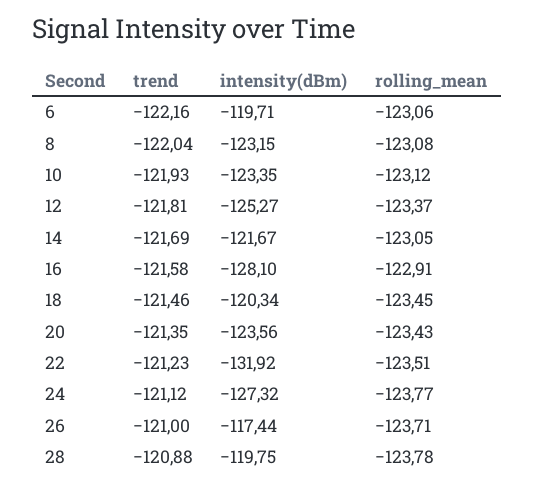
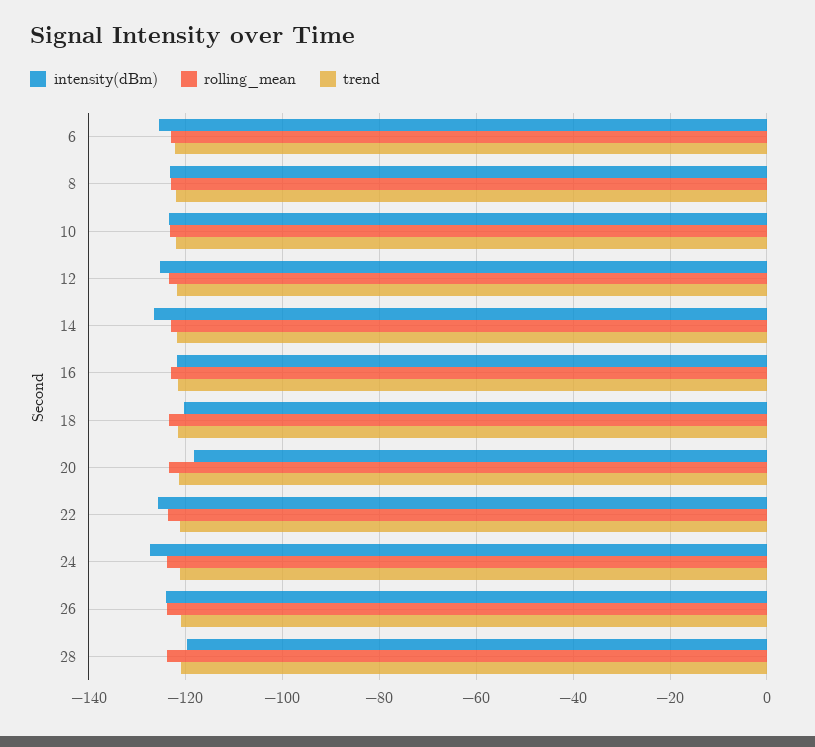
intensity(dBm), 6: -119.71 -> -126
intensity(dBm), 14: -121.67 -> -126
intensity(dBm), 16: -128.1 -> -122
intensity(dBm), 20: -123.56 -> -118
intensity(dBm), 22: -131.92 -> -126
intensity(dBm), 26: -117.44 -> -124

